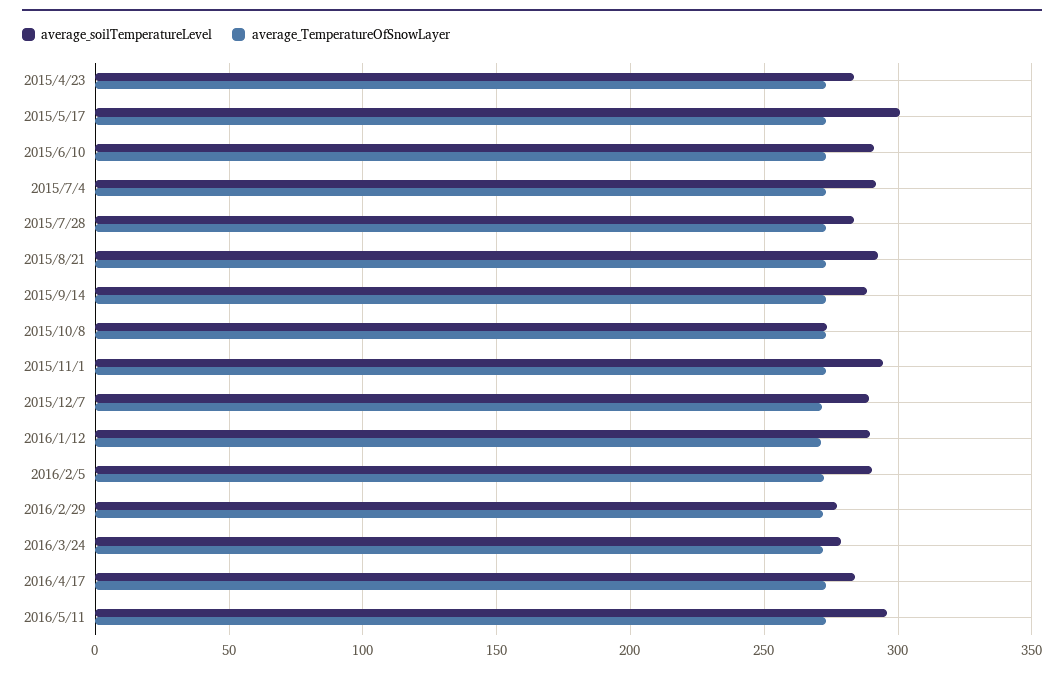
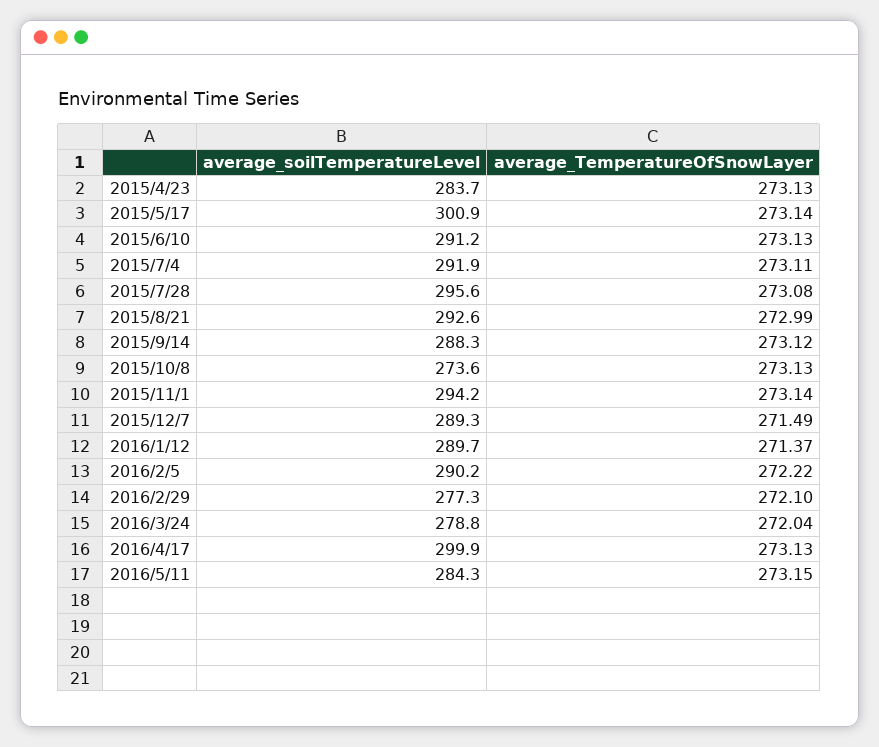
average_soilTemperatureLevel, 2015/7/28: 285 -> 295.6
average_soilTemperatureLevel, 2016/4/17: 285 -> 299.9
average_soilTemperatureLevel, 2016/5/11: 295 -> 284.3

